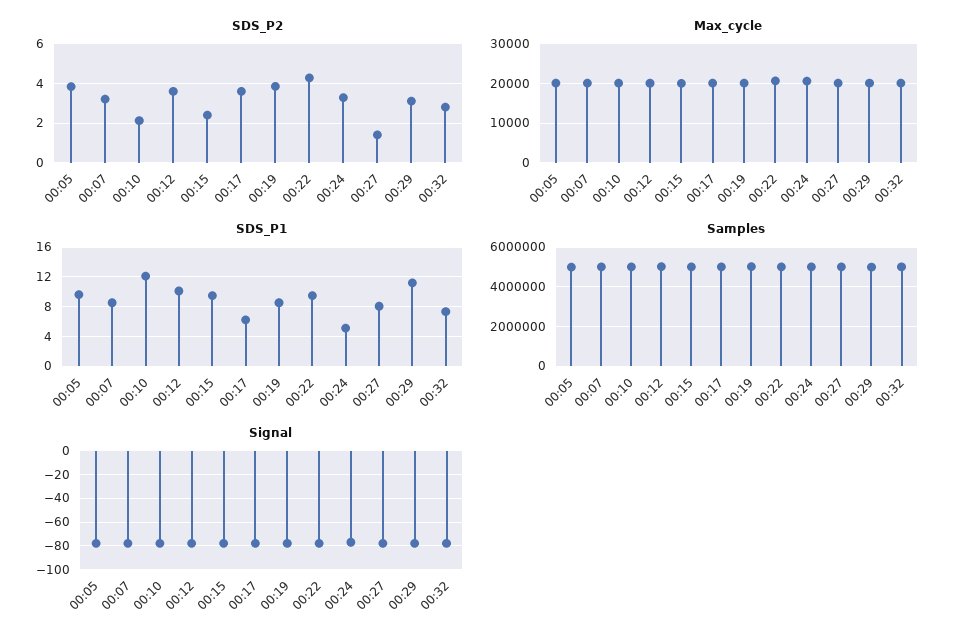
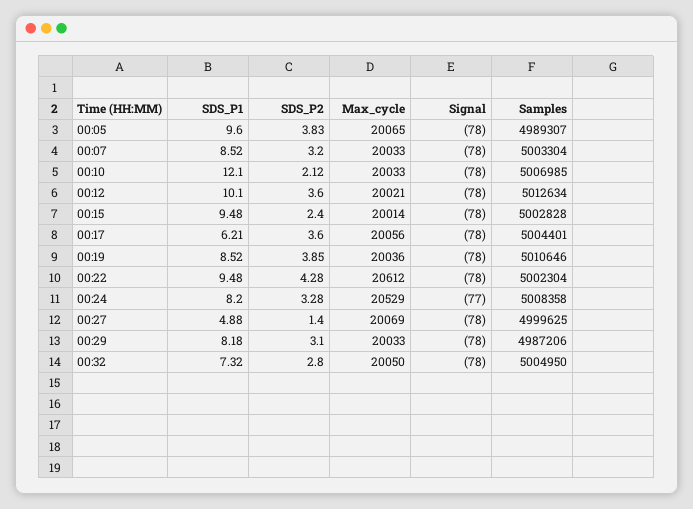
SDS_P1, 00:24: 5 -> 8.2
SDS_P1, 00:27: 8 -> 4.88
SDS_P1, 00:29: 11 -> 8.18

